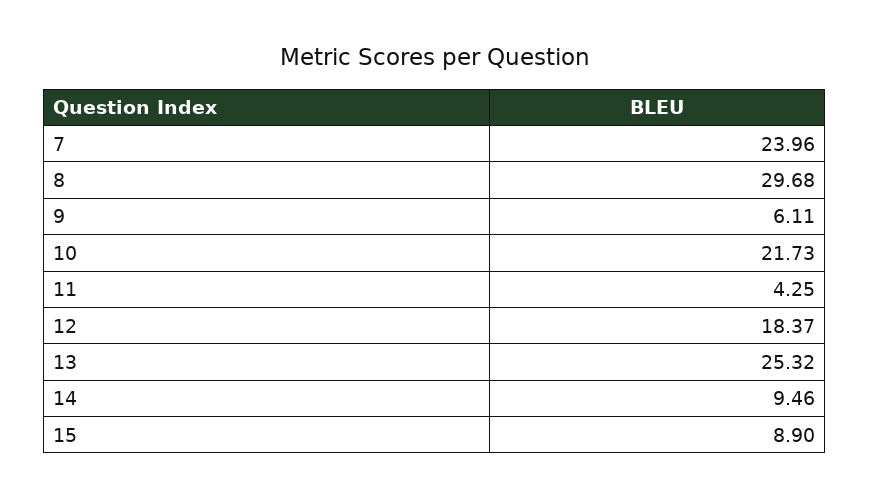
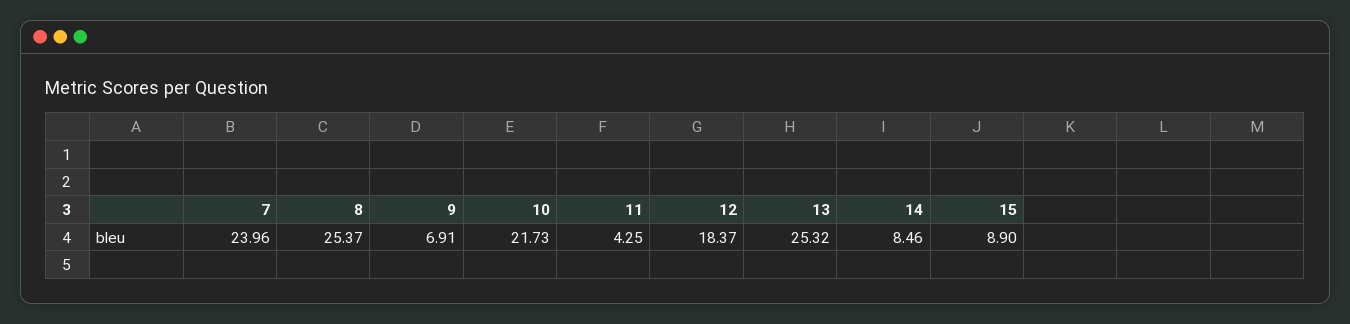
8: 29.68 -> 25.37
9: 6.11 -> 6.91
14: 9.46 -> 8.46

